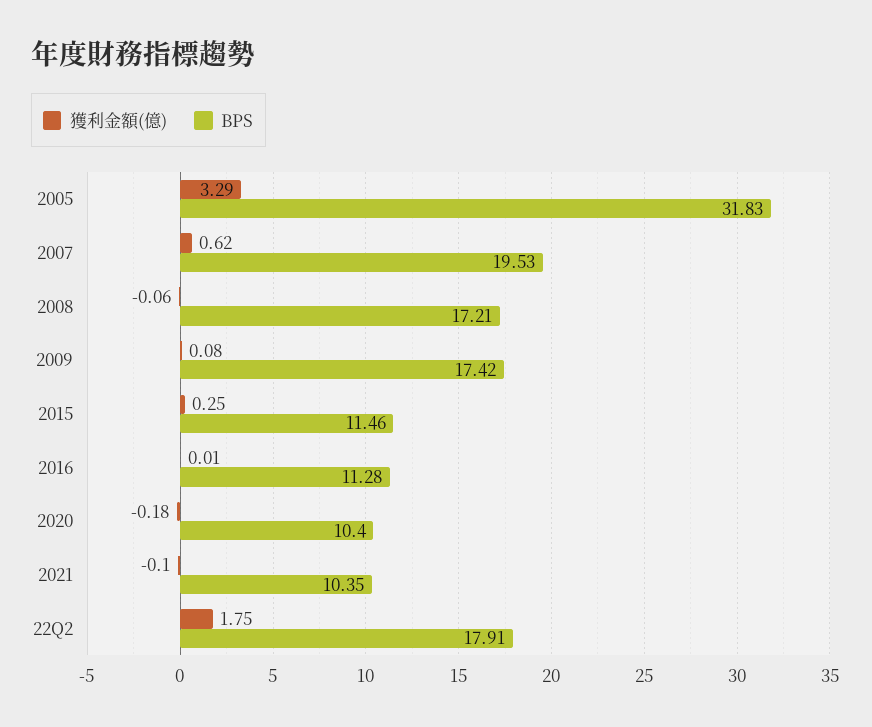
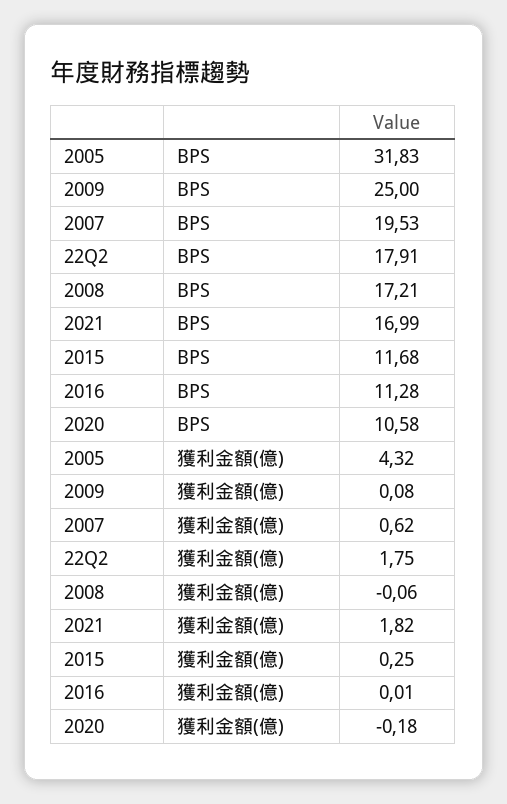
獲利金額(億), 2005: 3.29 -> 4.32
BPS, 2009: 17.42 -> 25
BPS, 2015: 11.46 -> 11.68
BPS, 2020: 10.4 -> 10.58
獲利金額(億), 2021: -0.1 -> 1.82
BPS, 2021: 10.35 -> 16.99

